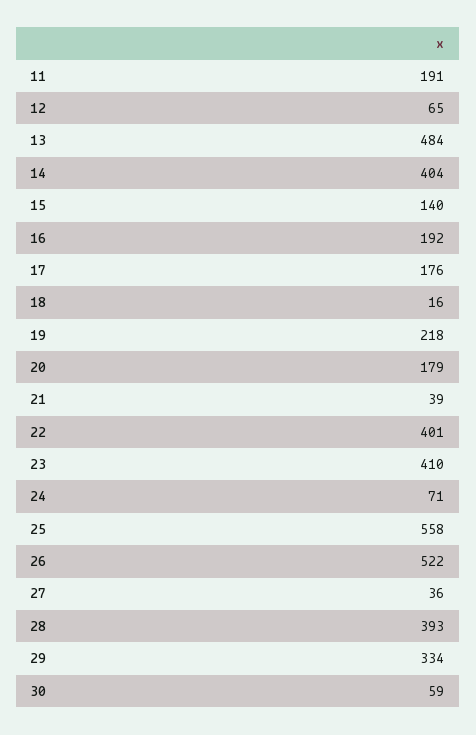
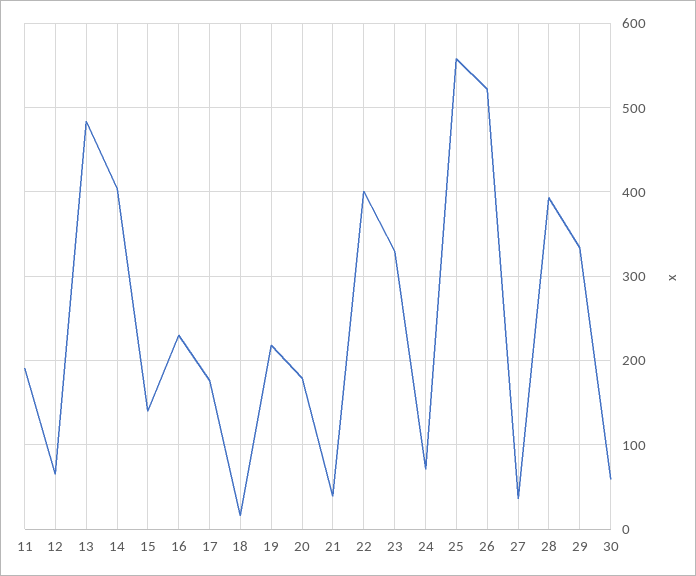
16: 192 -> 230
23: 410 -> 330

